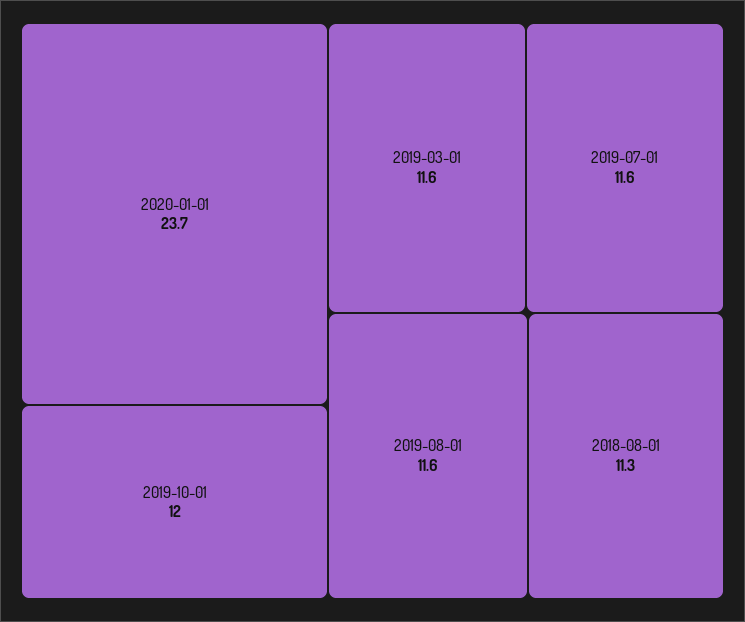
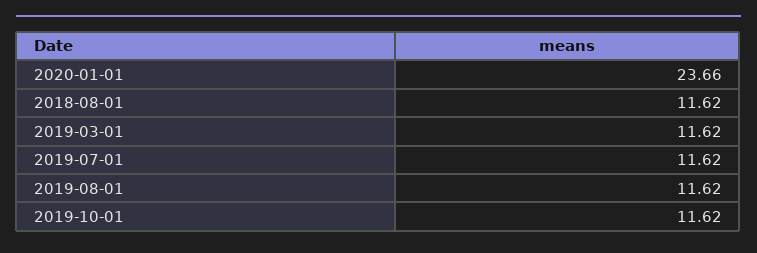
2019-10-01: 12 -> 11.62
2018-08-01: 11.3 -> 11.62

